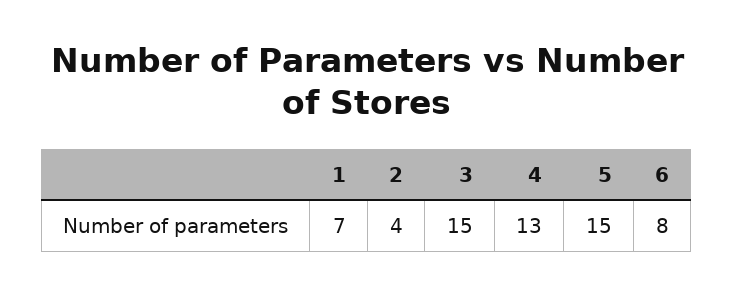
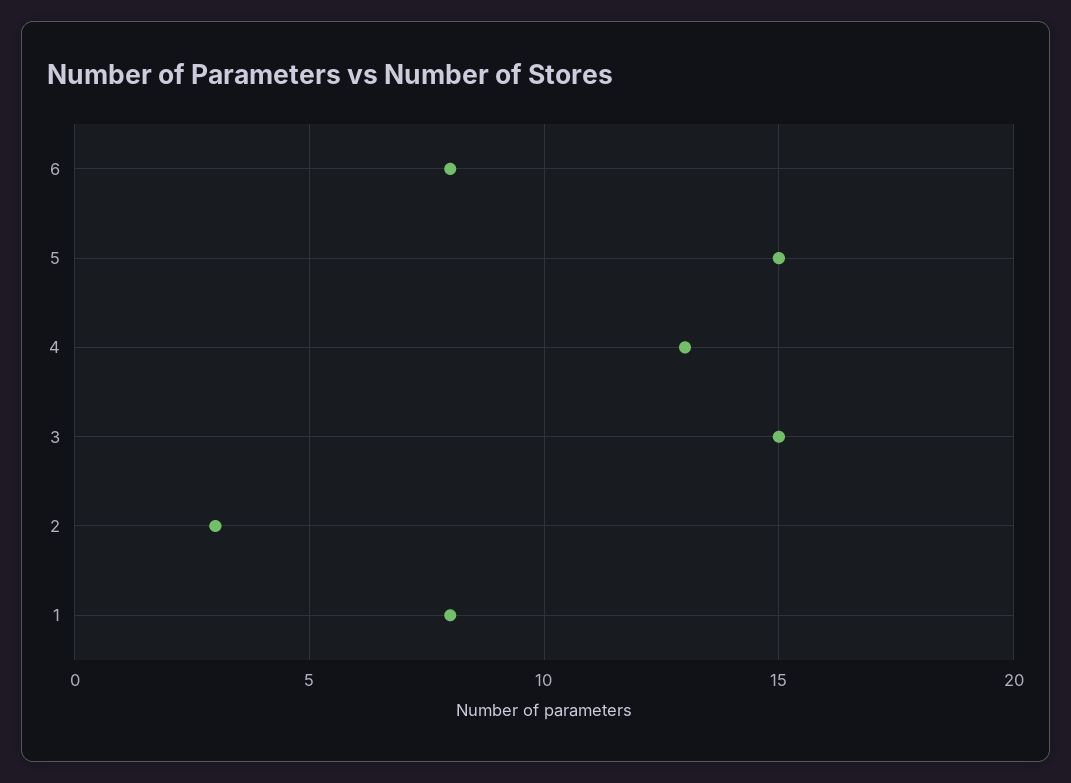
1: 7 -> 8
2: 4 -> 3

